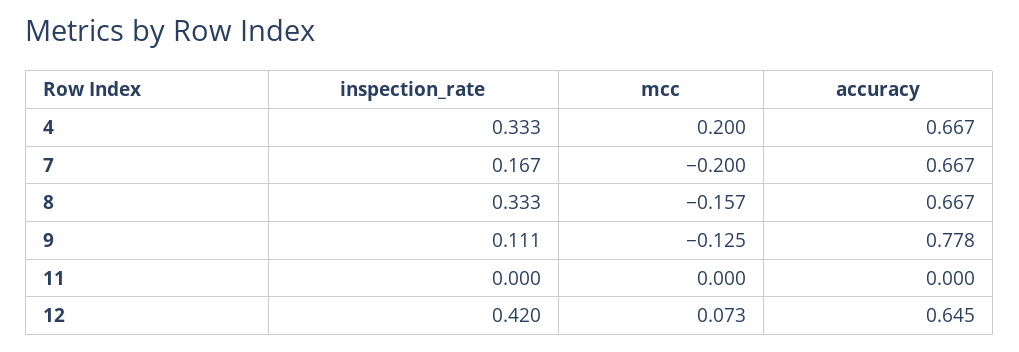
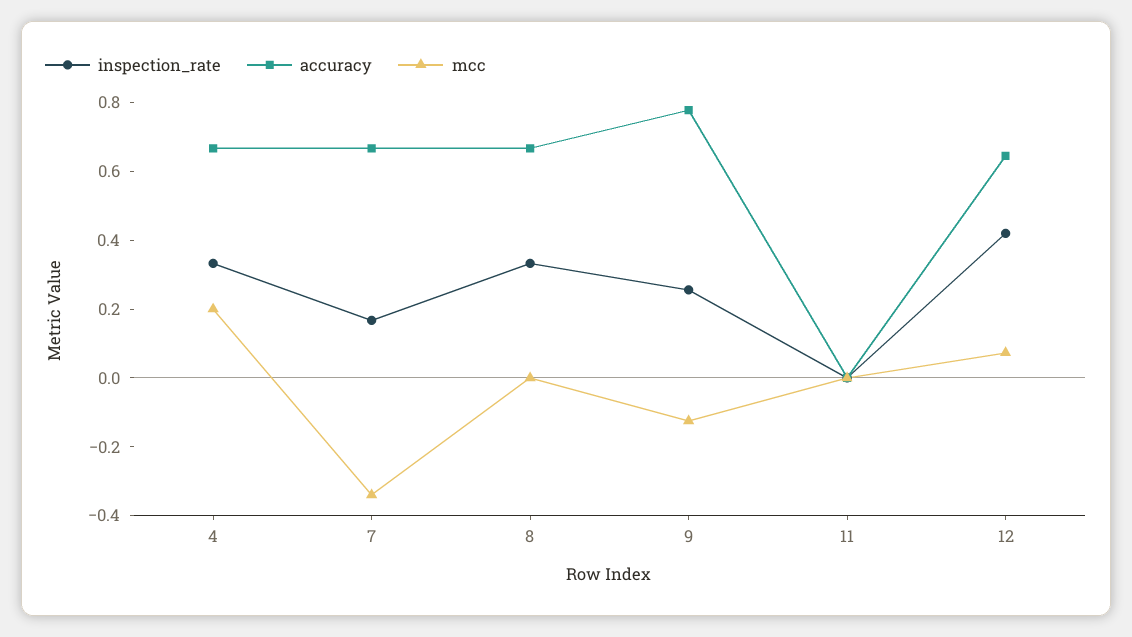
mcc, 7: -0.2 -> -0.35
mcc, 8: -0.157 -> 0
inspection_rate, 9: 0.111 -> 0.25

